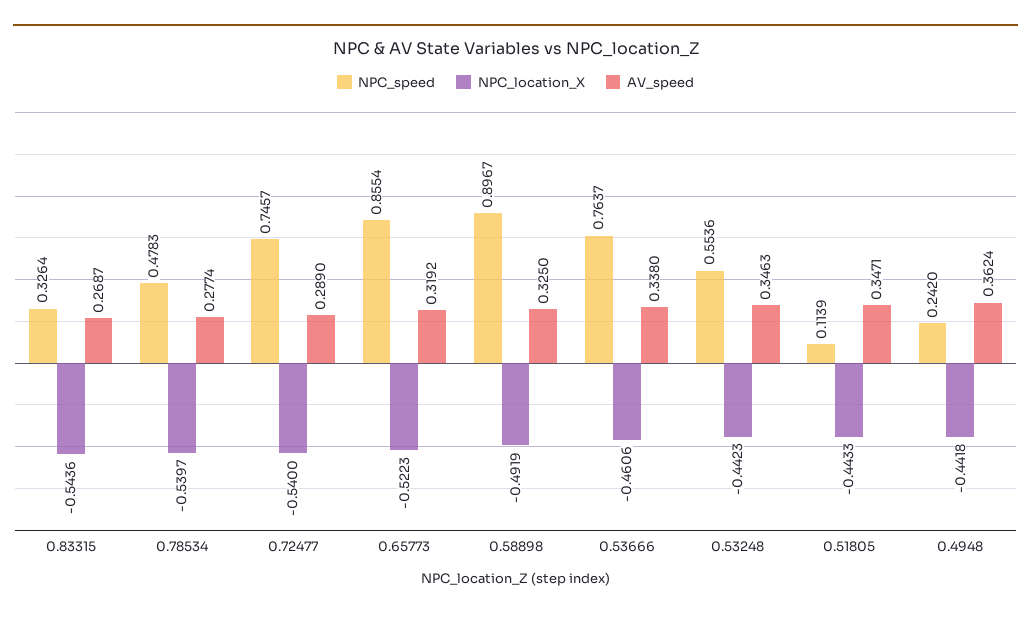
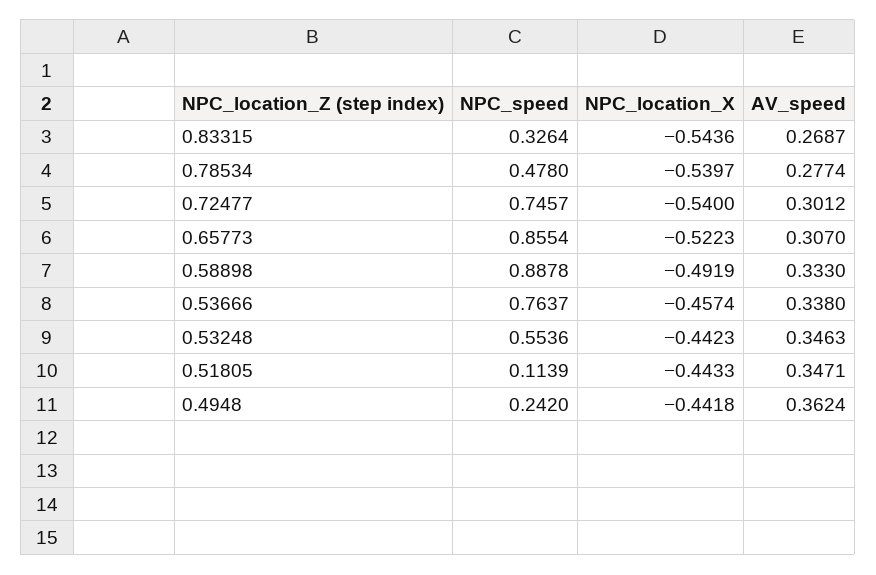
NPC_speed, 0.78534: 0.4783 -> 0.478
AV_speed, 0.72477: 0.289 -> 0.3012
AV_speed, 0.65773: 0.3192 -> 0.307
NPC_speed, 0.58898: 0.8967 -> 0.8878
AV_speed, 0.58898: 0.325 -> 0.333
NPC_location_X, 0.53666: -0.4606 -> -0.4574

